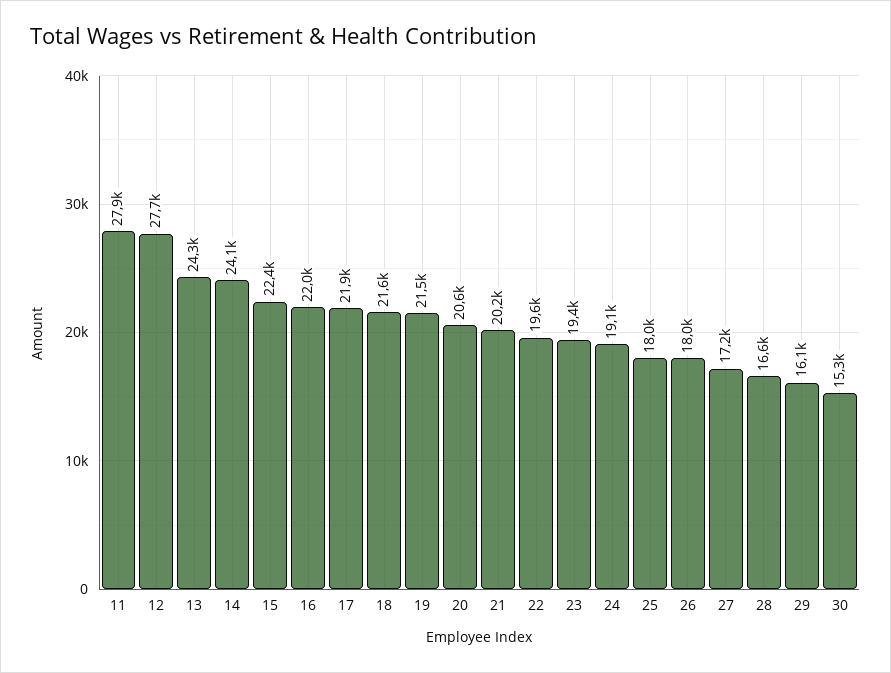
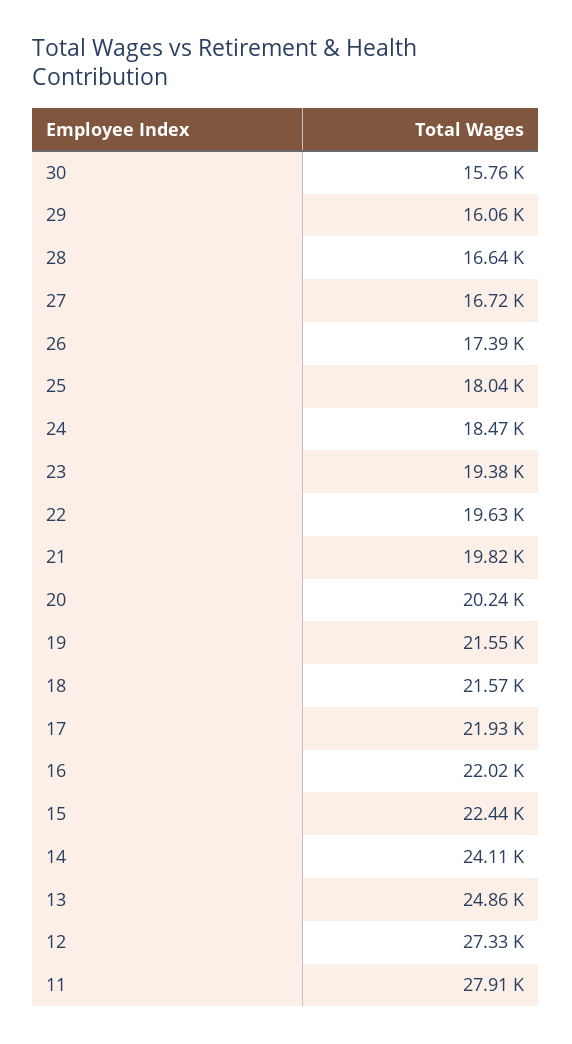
12: 27700 -> 27330
13: 24300 -> 24860
20: 20600 -> 20240
21: 20200 -> 19820
24: 19100 -> 18470
26: 18000 -> 17390
27: 17200 -> 16720
30: 15300 -> 15760

